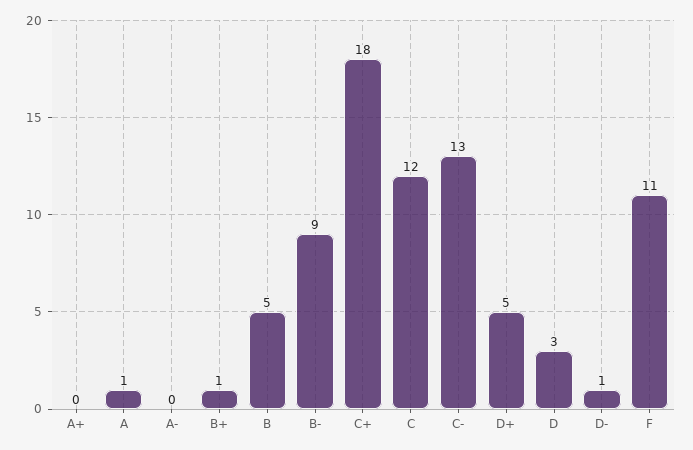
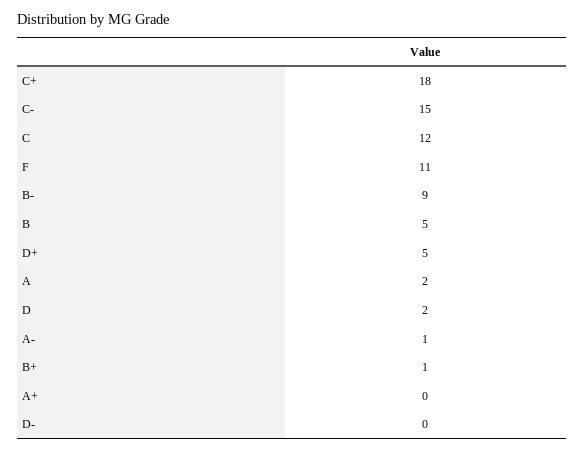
A: 1 -> 2
A-: 0 -> 1
C-: 13 -> 15
D: 3 -> 2
D-: 1 -> 0

